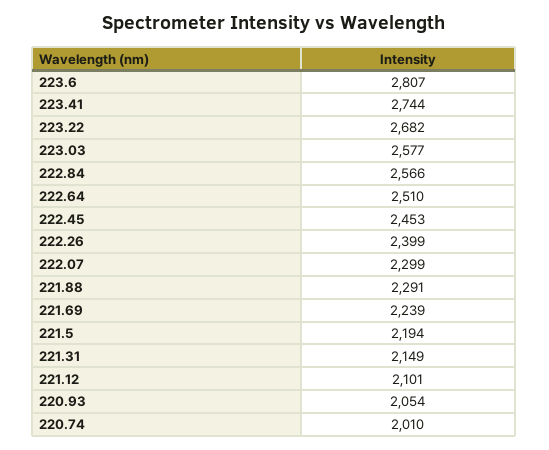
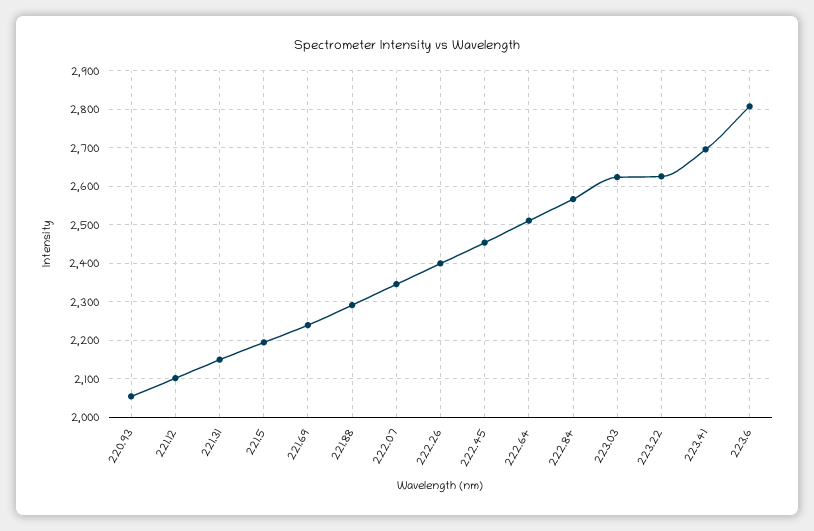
223.41: 2744 -> 2700
223.22: 2682 -> 2620
223.03: 2577 -> 2620
222.07: 2299 -> 2340
220.74: 2010 -> none

